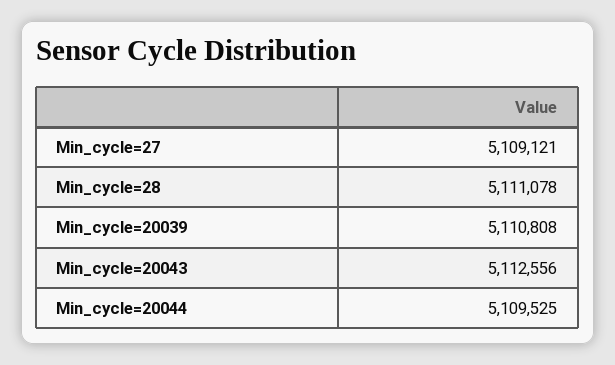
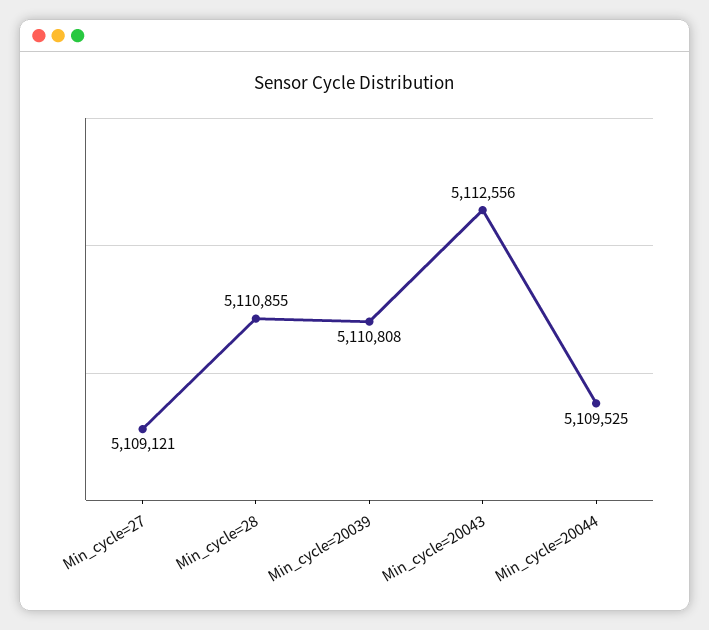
Min_cycle=28: 5111078 -> 5110855

